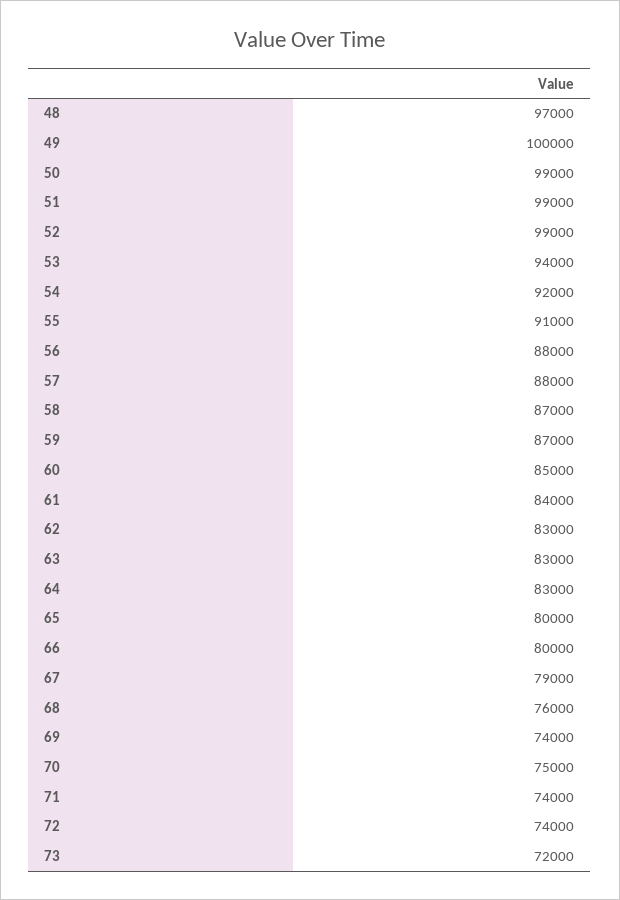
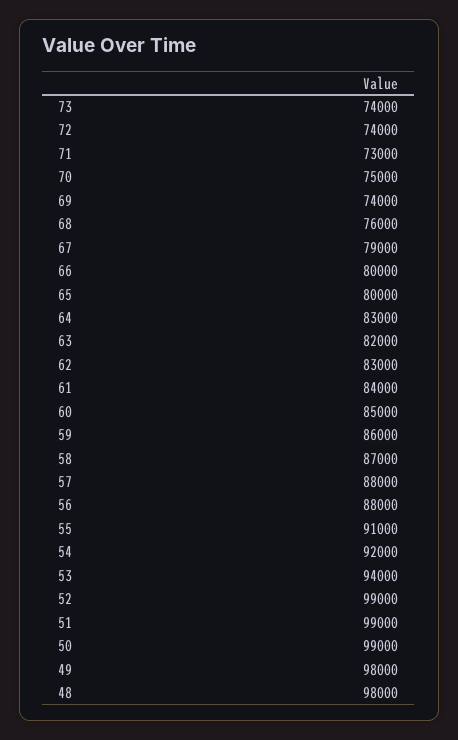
48: 97000 -> 98000
49: 100000 -> 98000
59: 87000 -> 86000
63: 83000 -> 82000
71: 74000 -> 73000
73: 72000 -> 74000

